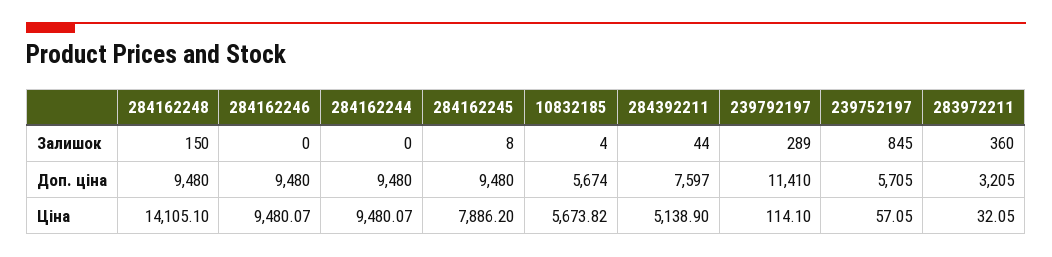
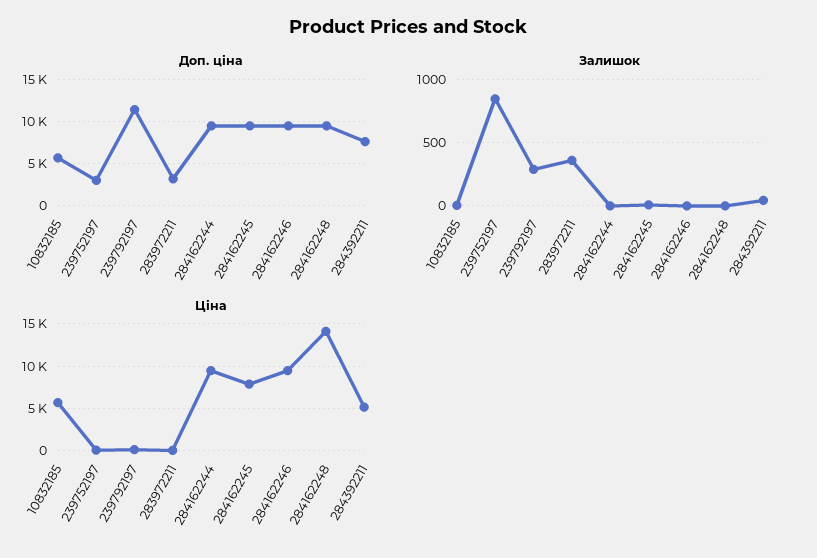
Залишок, 284162248: 150 -> 0
Доп. ціна, 239752197: 5705 -> 3000

